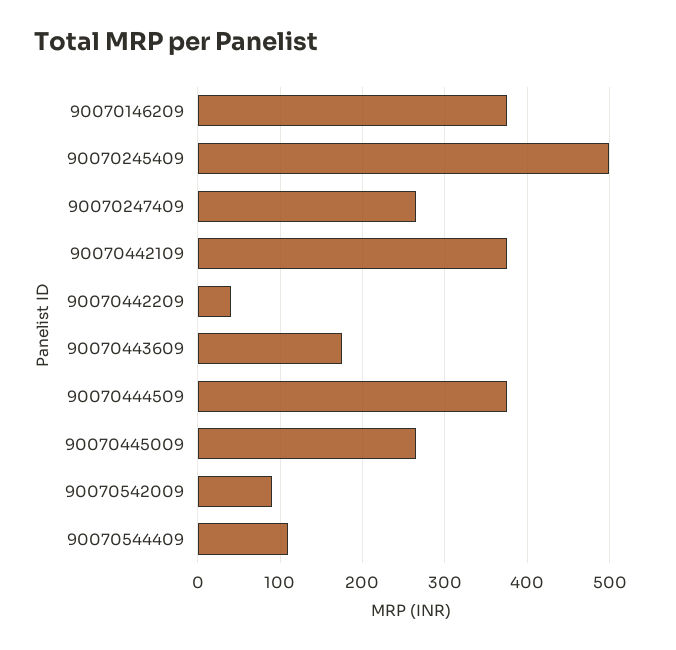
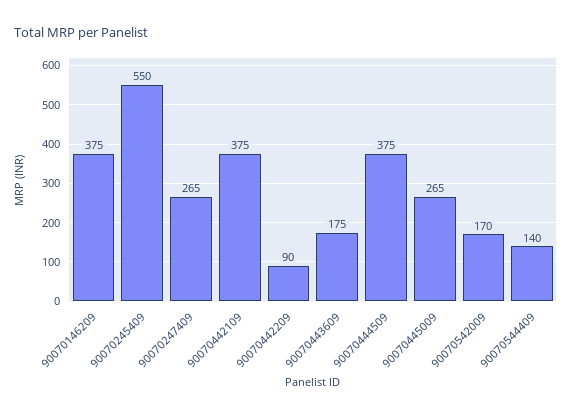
90070245409: 500 -> 550
90070442209: 40 -> 90
90070542009: 90 -> 170
90070544409: 110 -> 140

